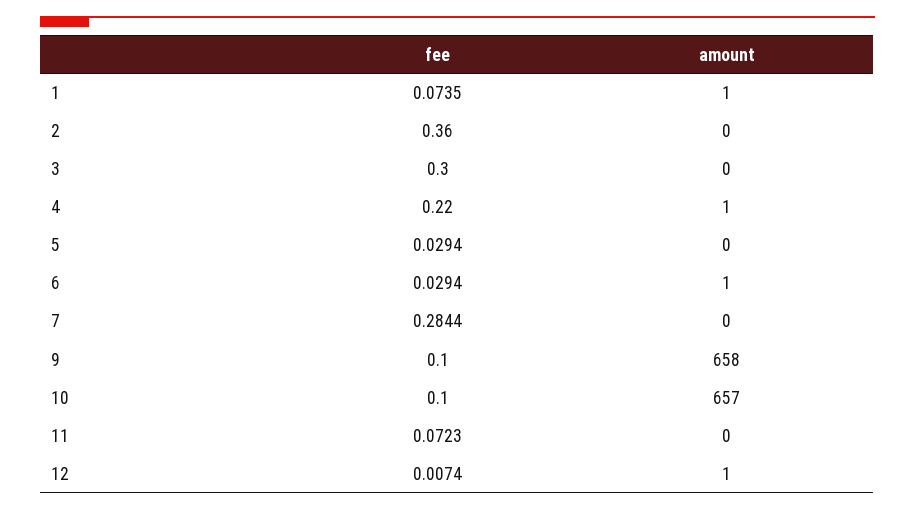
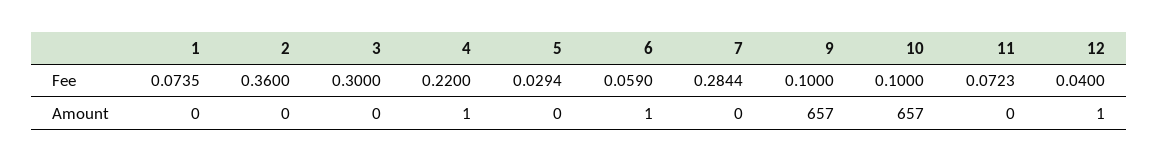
amount, 1: 1 -> 0
fee, 6: 0.0294 -> 0.059
amount, 9: 658 -> 657
fee, 12: 0.0074 -> 0.04

